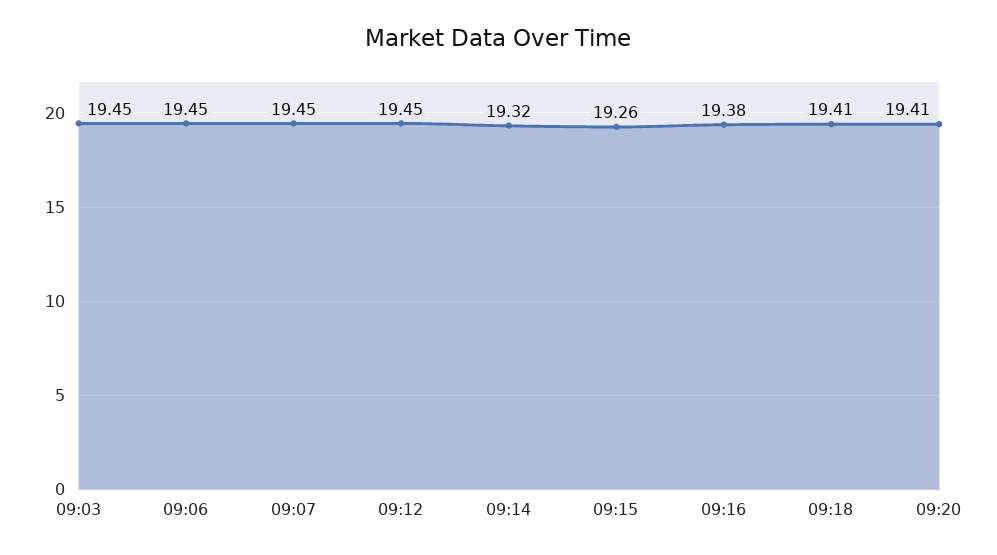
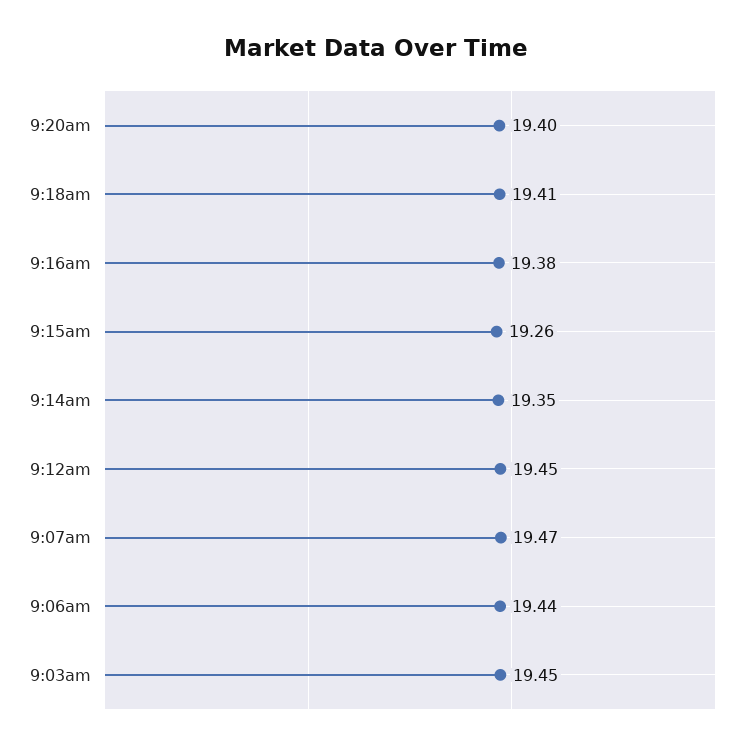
09:06: 19.45 -> 19.44
09:07: 19.45 -> 19.47
09:14: 19.32 -> 19.35
09:20: 19.41 -> 19.4

